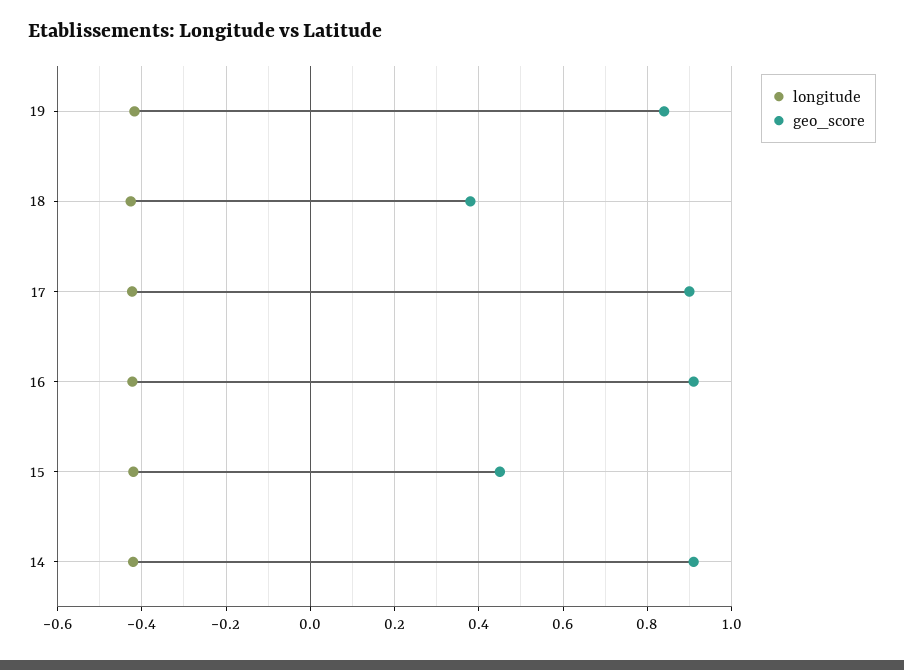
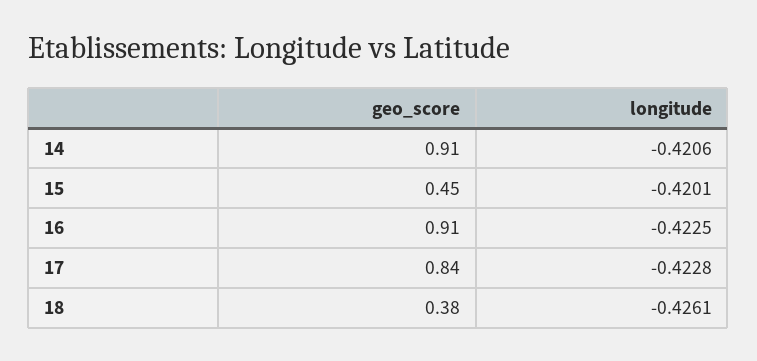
longitude, 19: -0.42 -> none
geo_score, 19: 0.84 -> none
geo_score, 17: 0.9 -> 0.84

